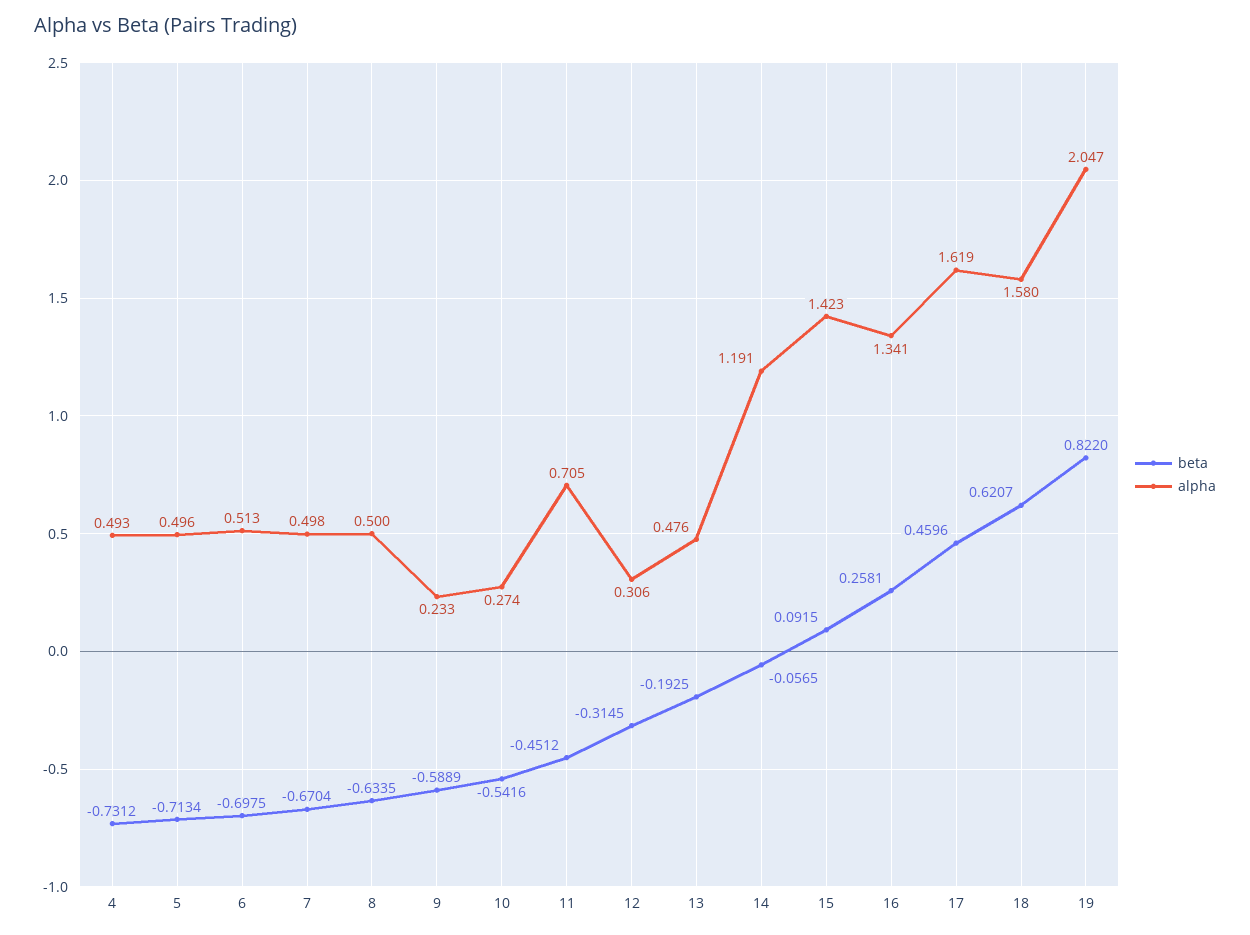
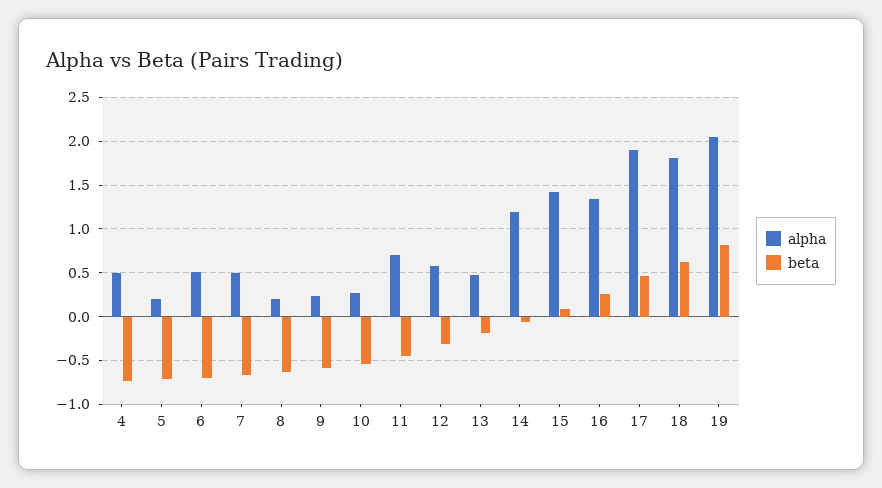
alpha, 5: 0.496 -> 0.2
alpha, 8: 0.5 -> 0.2
alpha, 12: 0.306 -> 0.6
alpha, 17: 1.619 -> 1.9
alpha, 18: 1.58 -> 1.8

